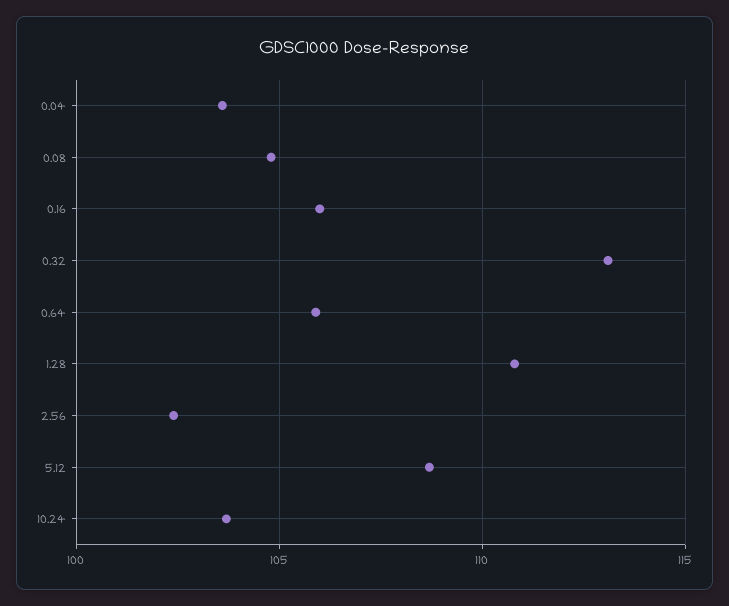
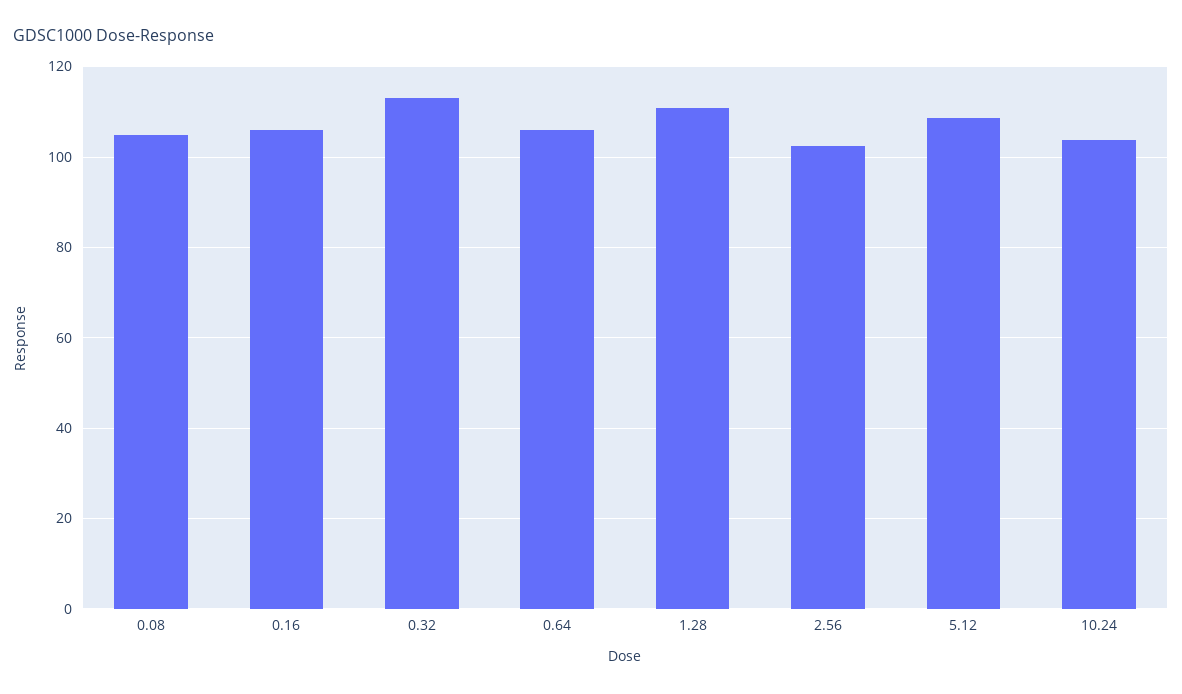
0.04: 103.5 -> none

